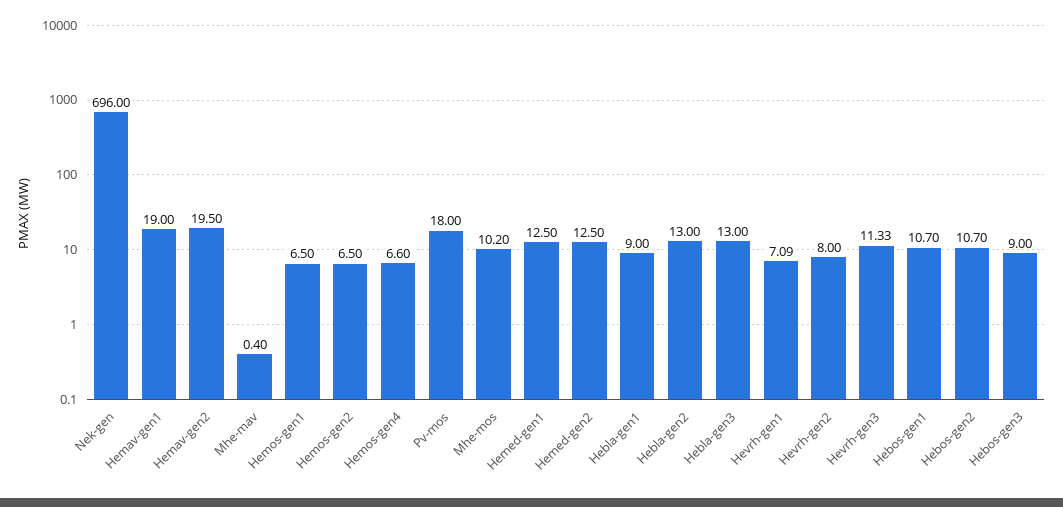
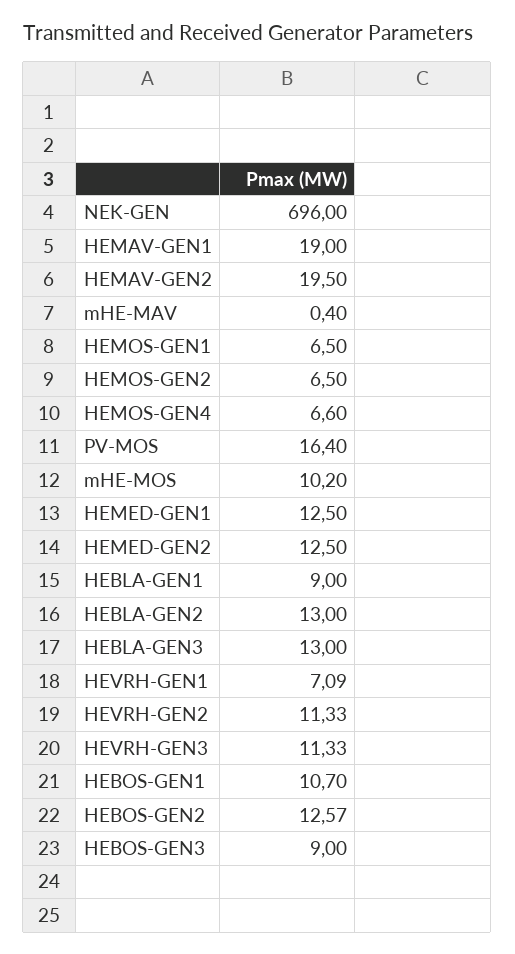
Pv-mos: 18 -> 16.4
Hevrh-gen2: 8 -> 11.33
Hebos-gen2: 10.7 -> 12.57

